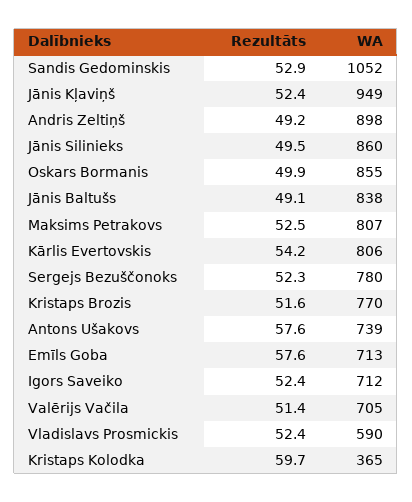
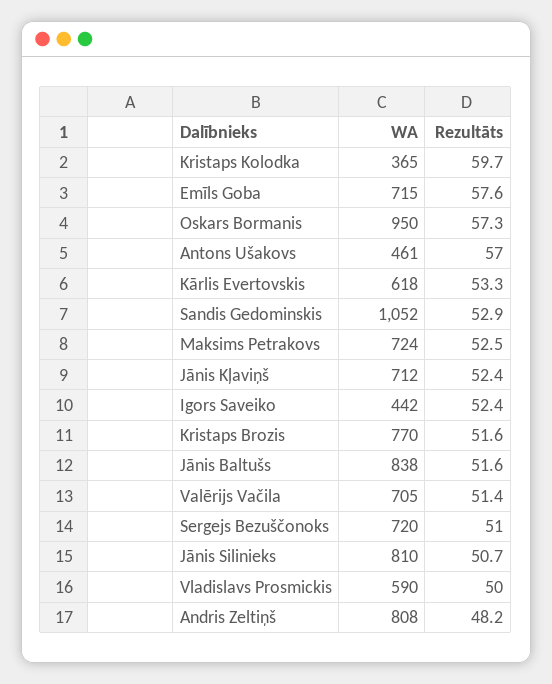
WA, Jānis Kļaviņš: 949 -> 712
Rezultāts, Andris Zeltiņš: 49.2 -> 48.2
WA, Andris Zeltiņš: 898 -> 808
Rezultāts, Jānis Silinieks: 49.5 -> 50.7
WA, Jānis Silinieks: 860 -> 810
Rezultāts, Oskars Bormanis: 49.9 -> 57.3
WA, Oskars Bormanis: 855 -> 950
Rezultāts, Jānis Baltušs: 49.1 -> 51.6
WA, Maksims Petrakovs: 807 -> 724
Rezultāts, Kārlis Evertovskis: 54.2 -> 53.3
WA, Kārlis Evertovskis: 806 -> 618
Rezultāts, Sergejs Bezuščonoks: 52.3 -> 51
WA, Sergejs Bezuščonoks: 780 -> 720
Rezultāts, Antons Ušakovs: 57.6 -> 57
WA, Antons Ušakovs: 739 -> 461
WA, Emīls Goba: 713 -> 715
WA, Igors Saveiko: 712 -> 442
Rezultāts, Vladislavs Prosmickis: 52.4 -> 50

